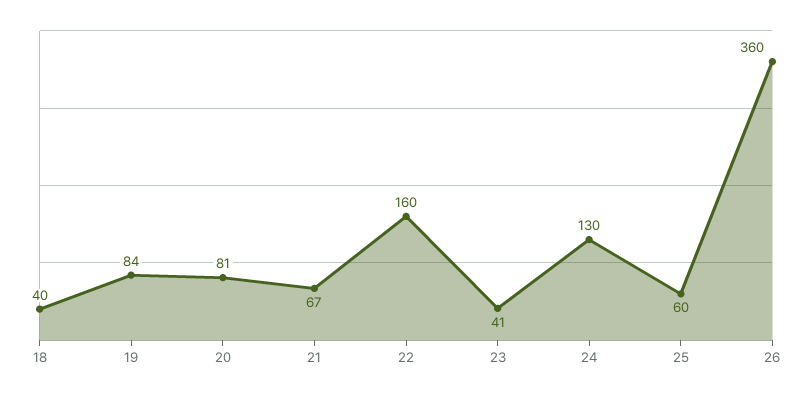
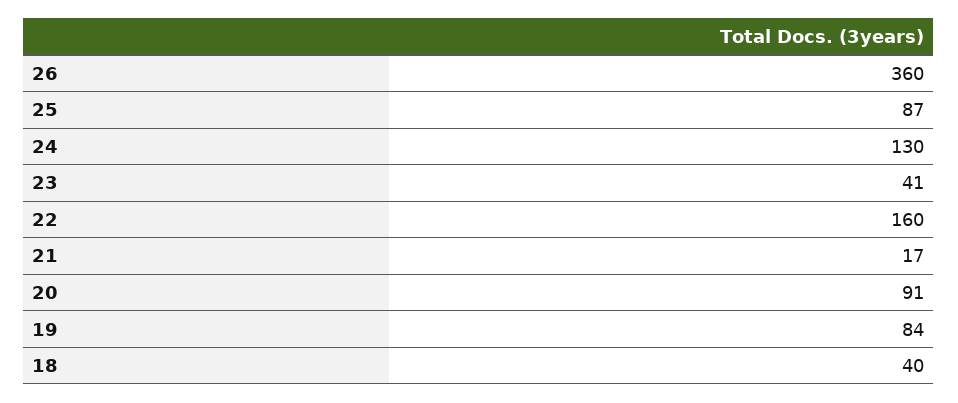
20: 81 -> 91
21: 67 -> 17
25: 60 -> 87

